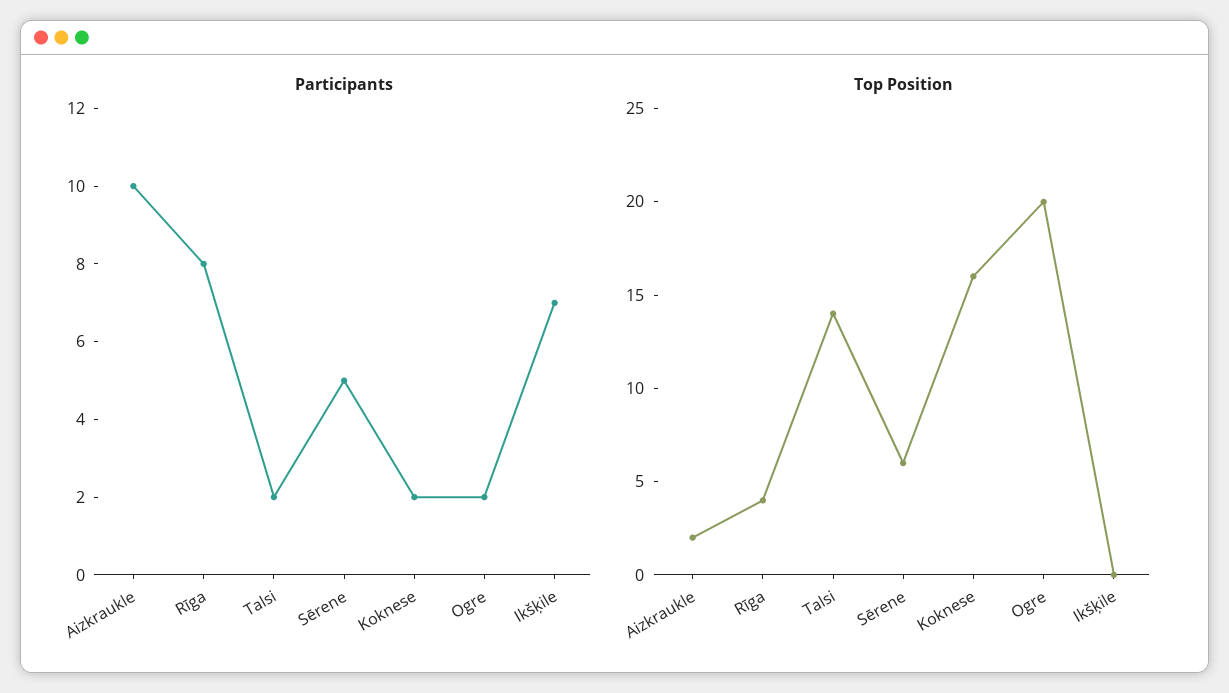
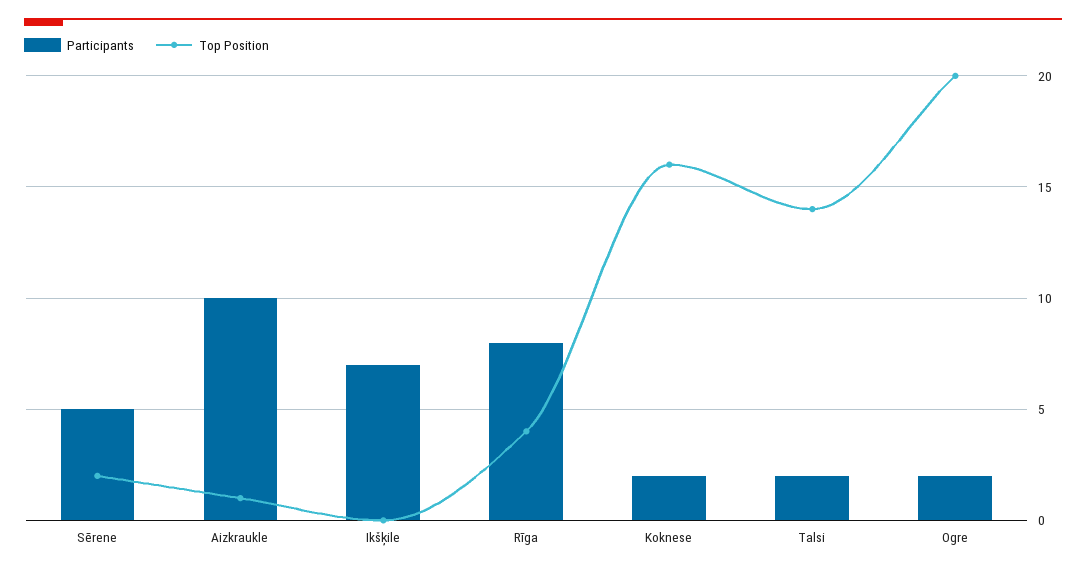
Top Position, Aizkraukle: 2 -> 1
Top Position, Sērene: 6 -> 2

